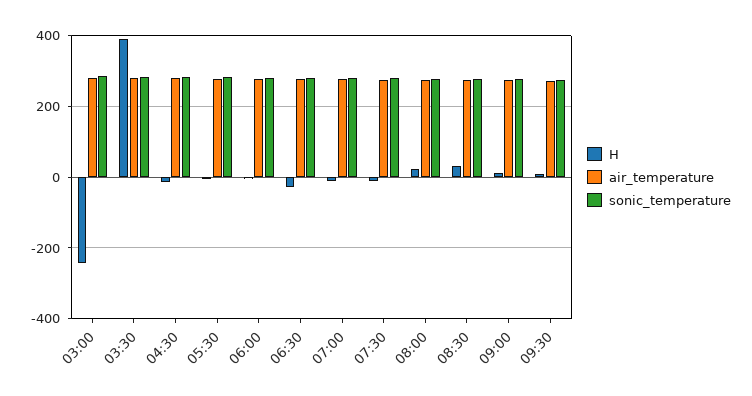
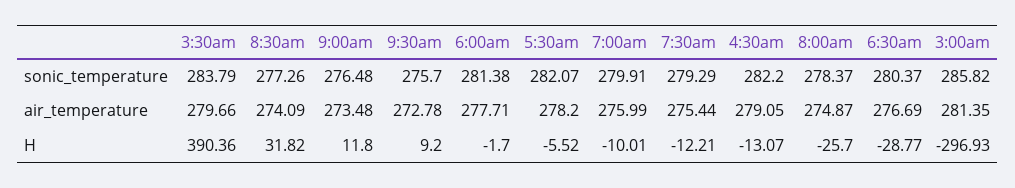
H, 03:00: -240 -> -296.93
H, 08:00: 20 -> -25.7

